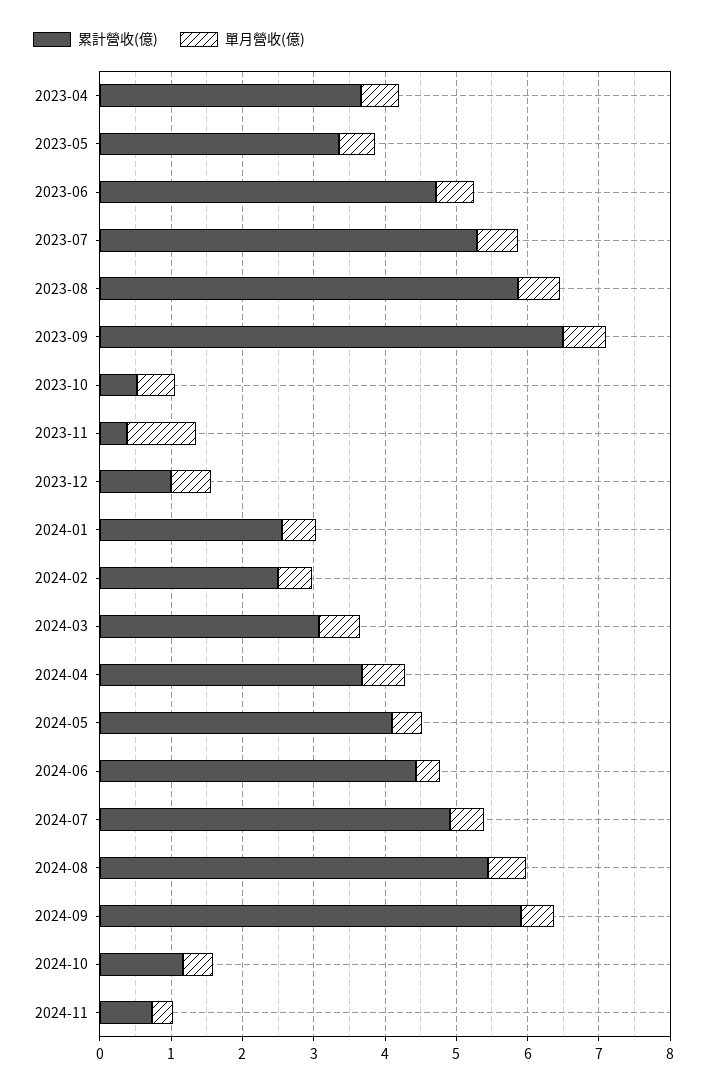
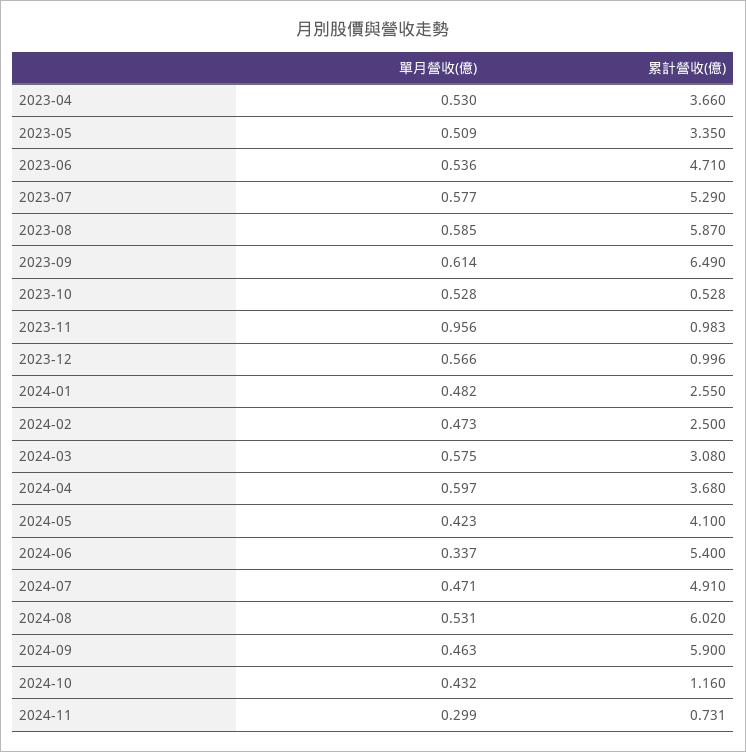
累計營收(億), 2023-11: 0.4 -> 0.983
累計營收(億), 2024-06: 4.4 -> 5.4
累計營收(億), 2024-08: 5.4 -> 6.02

